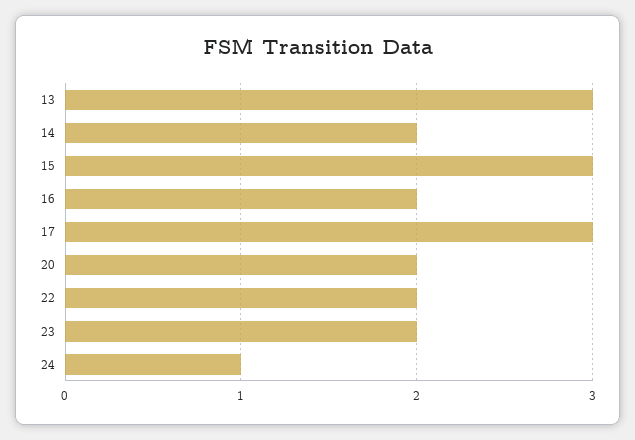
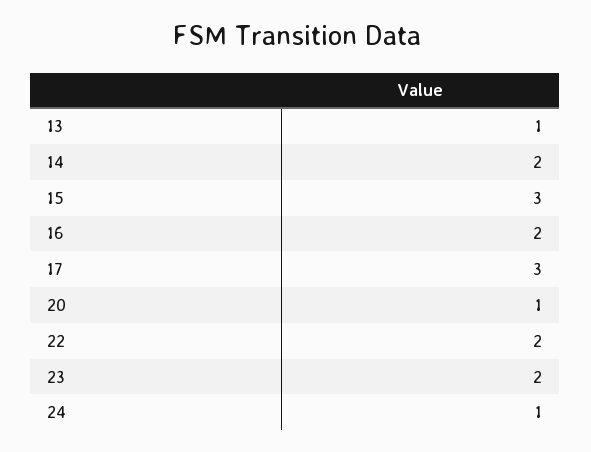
13: 3 -> 1
20: 2 -> 1

